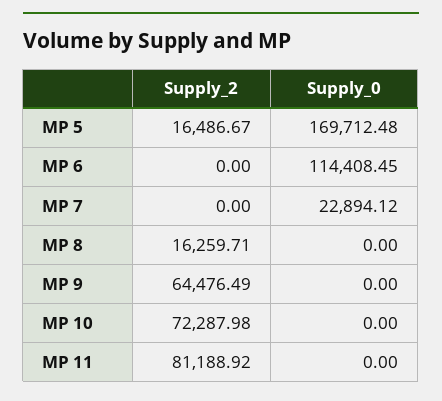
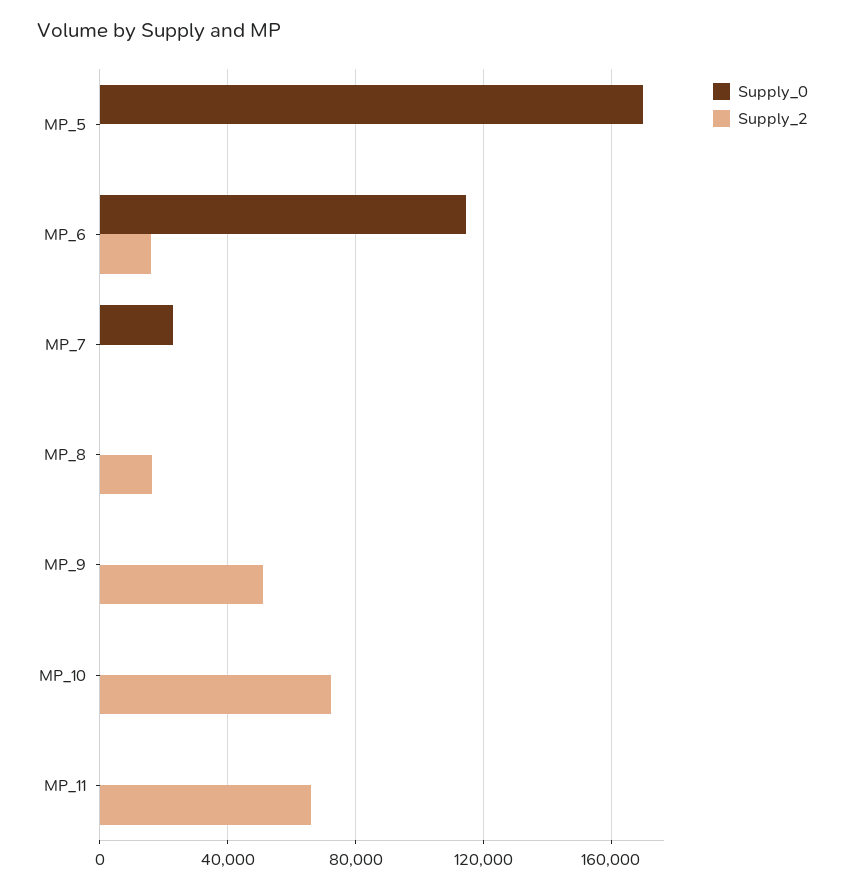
Supply_2, MP 5: 16486.67 -> 0
Supply_2, MP 6: 0 -> 15000
Supply_2, MP 9: 64476.49 -> 50000
Supply_2, MP 11: 81188.92 -> 65000

